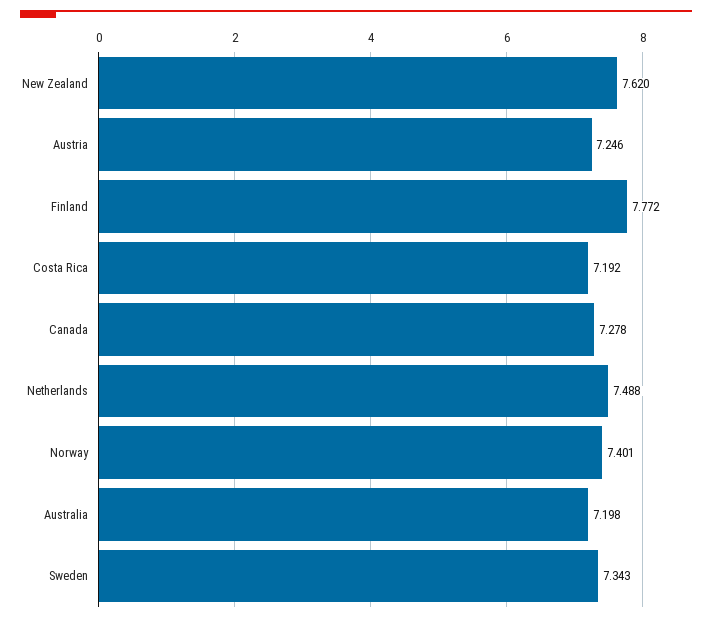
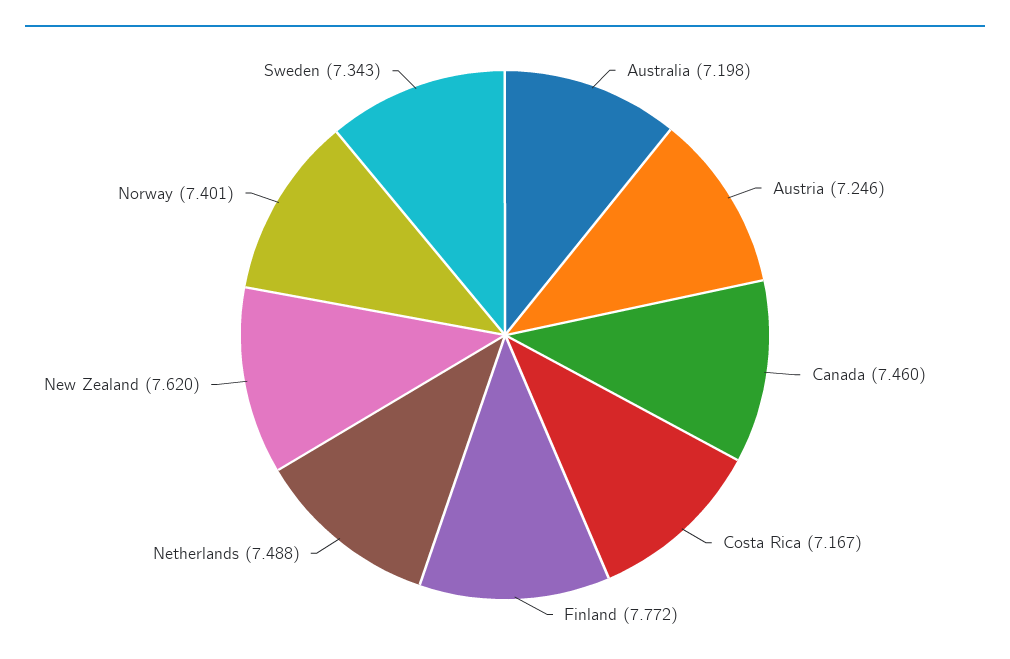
Costa Rica: 7.192 -> 7.167
Canada: 7.278 -> 7.46

